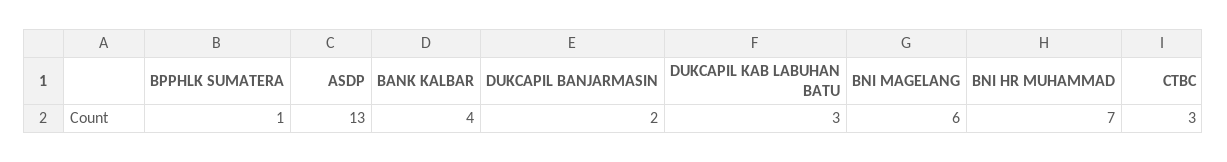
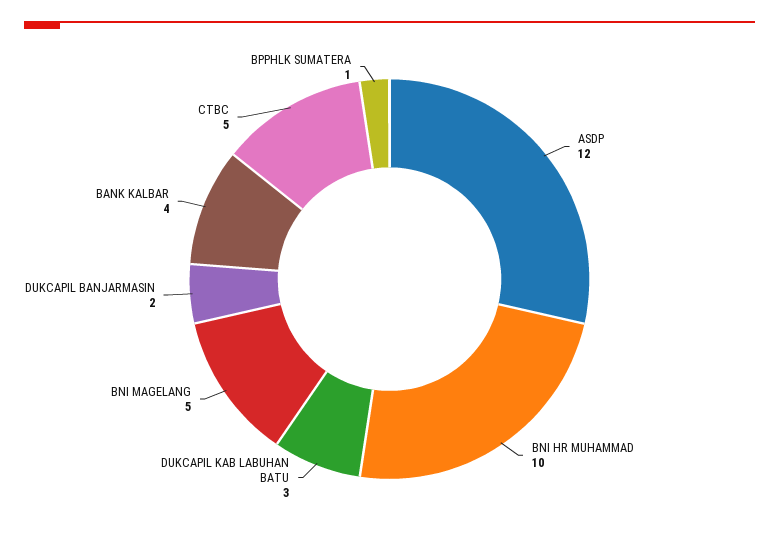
ASDP: 13 -> 12
BNI MAGELANG: 6 -> 5
BNI HR MUHAMMAD: 7 -> 10
CTBC: 3 -> 5

